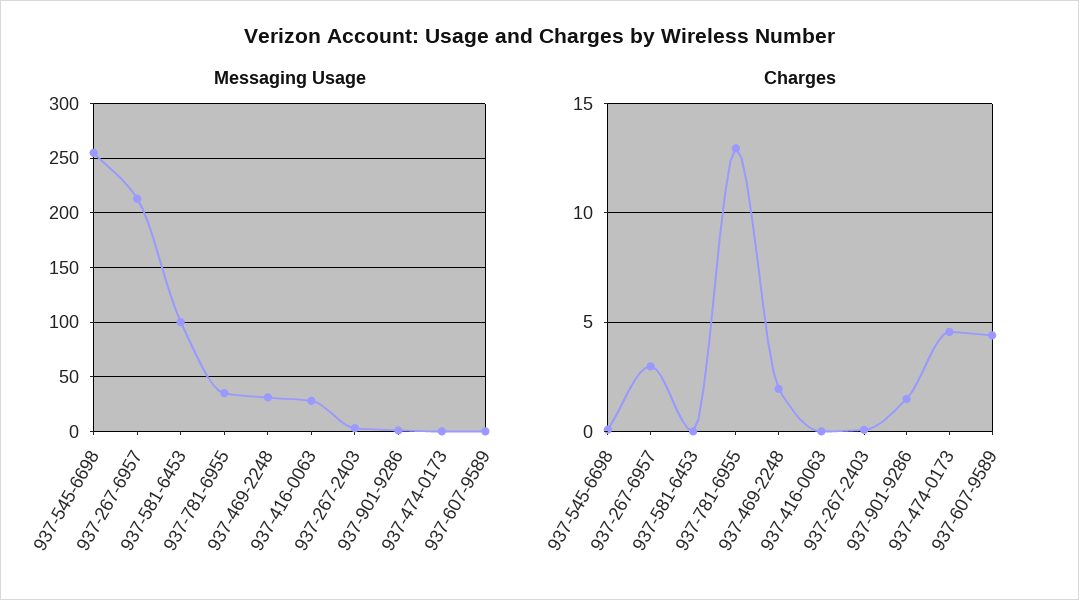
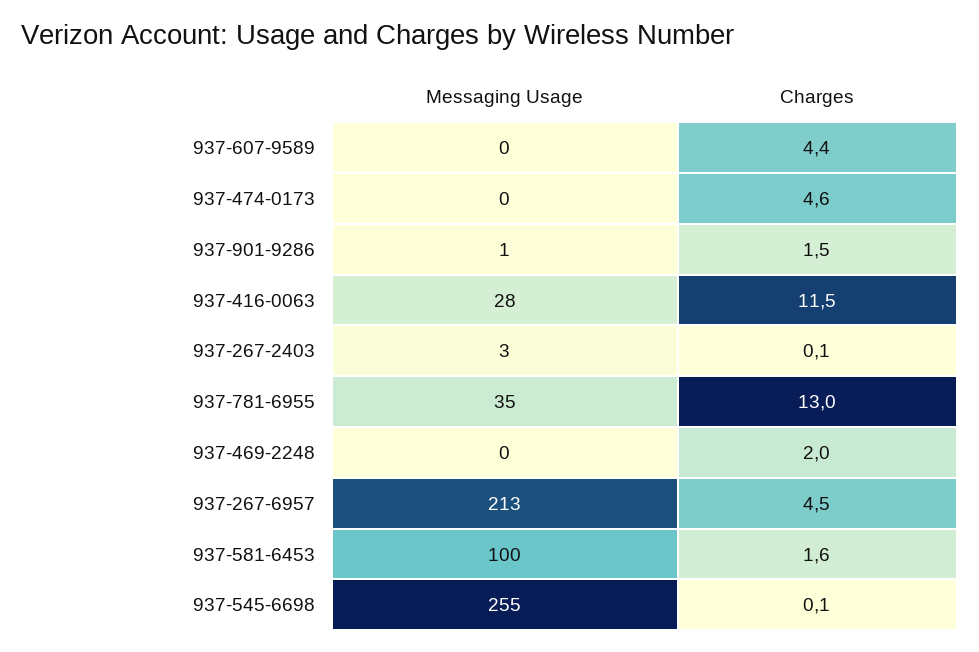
Messaging Usage, 937-469-2248: 30 -> 0
Charges, 937-267-6957: 3 -> 4.5
Charges, 937-581-6453: 0 -> 1.6
Charges, 937-416-0063: 0 -> 11.5

